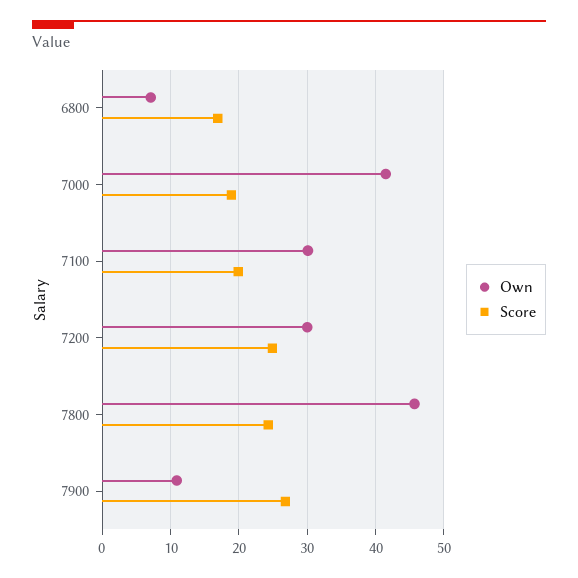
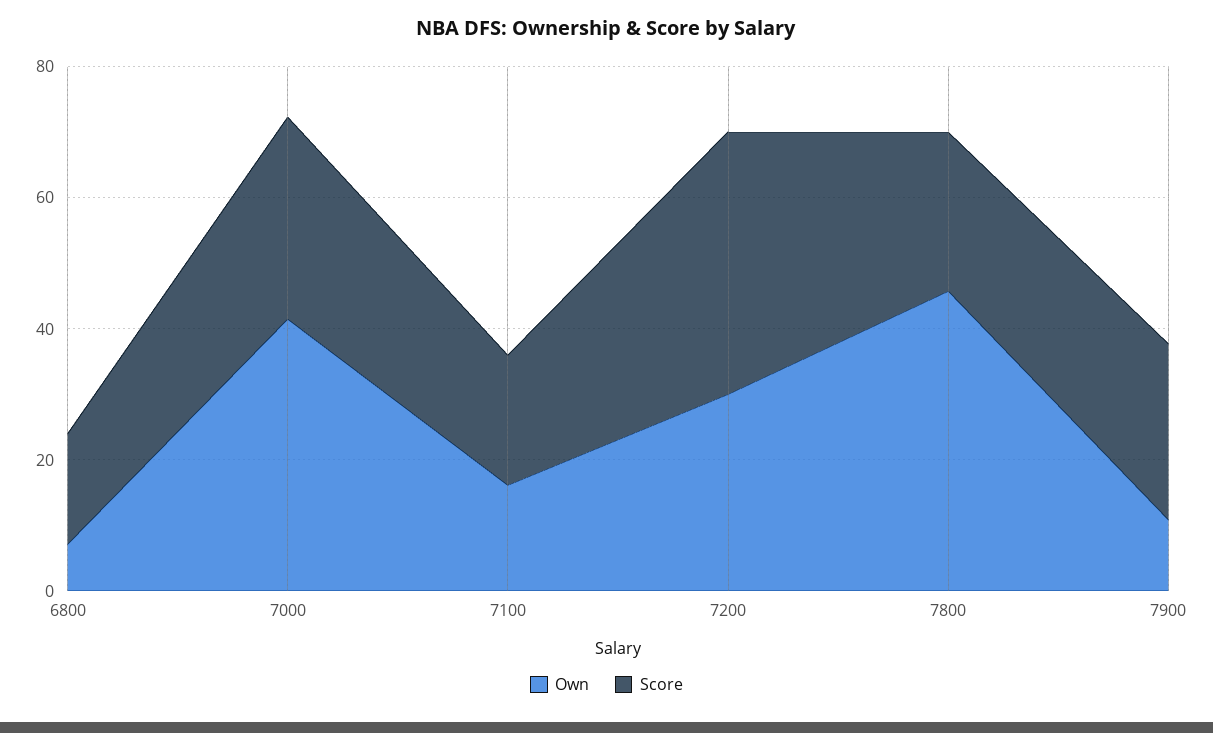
Score, 7000: 19 -> 30
Own, 7100: 30 -> 15
Score, 7200: 25 -> 40

